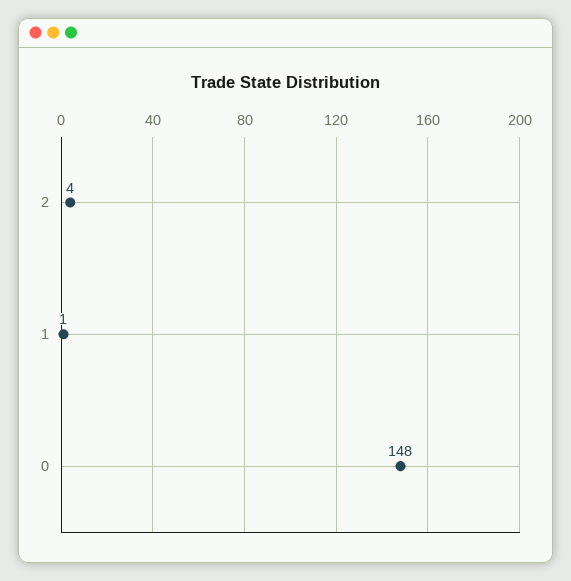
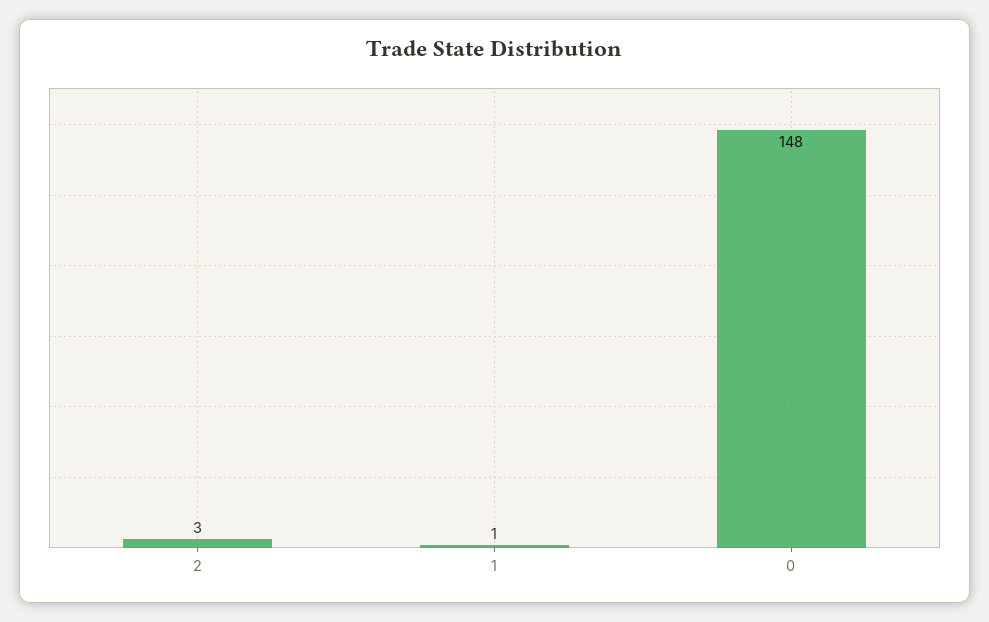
2: 4 -> 3

